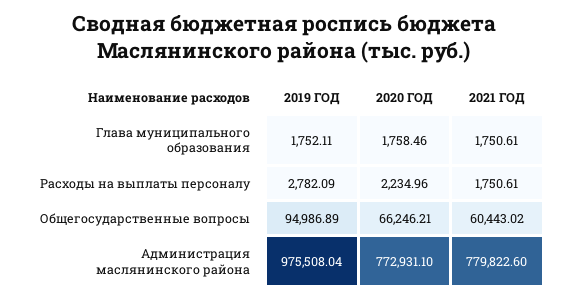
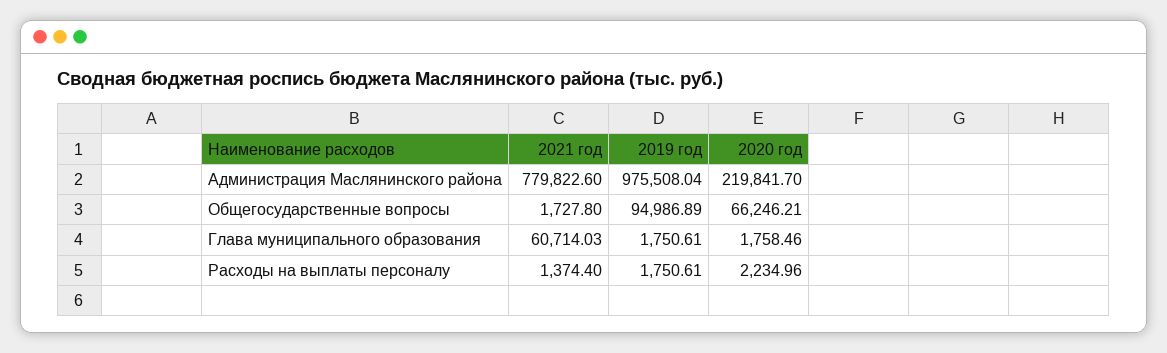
2019 ГОД, Глава муниципального образования: 1752.11 -> 1750.61
2021 ГОД, Глава муниципального образования: 1750.61 -> 60714.03
2019 ГОД, Расходы на выплаты персоналу: 2782.09 -> 1750.61
2021 ГОД, Расходы на выплаты персоналу: 1750.61 -> 1374.4
2021 ГОД, Общегосударственные вопросы: 60443.02 -> 1727.8
2020 ГОД, Администрация маслянинского района: 772931.1 -> 219841.7

